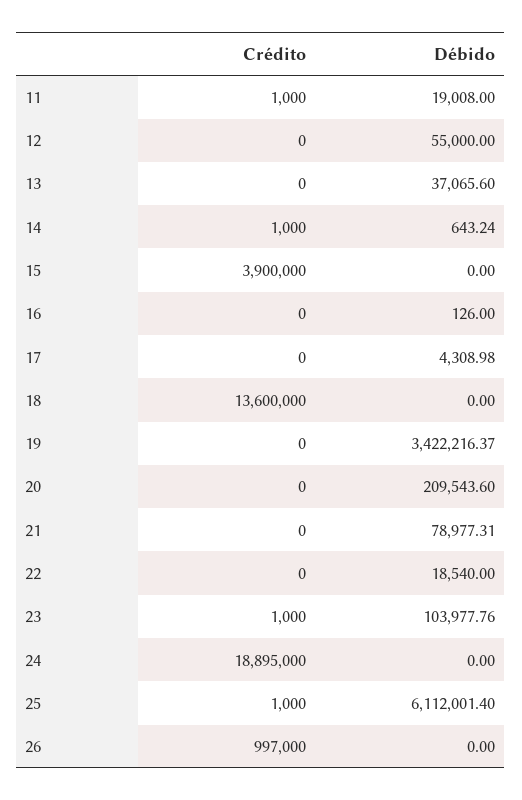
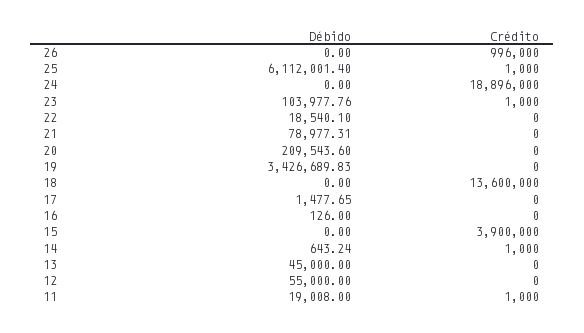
Débido, 13: 37065.6 -> 45000
Débido, 17: 4308.98 -> 1477.65
Débido, 19: 3422216.37 -> 3426689.83
Débido, 22: 18540 -> 18540.1
Crédito, 24: 18895000 -> 18896000
Crédito, 26: 997000 -> 996000

